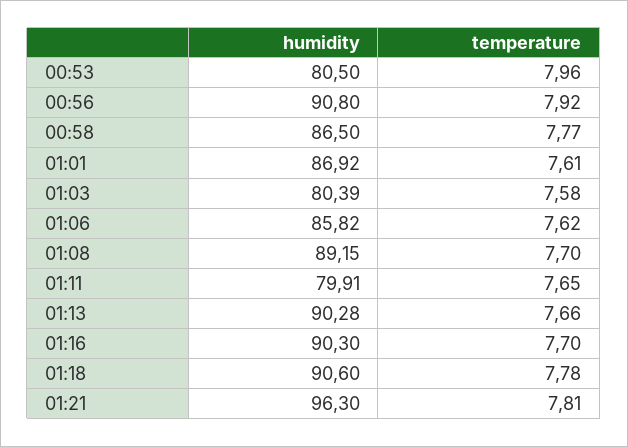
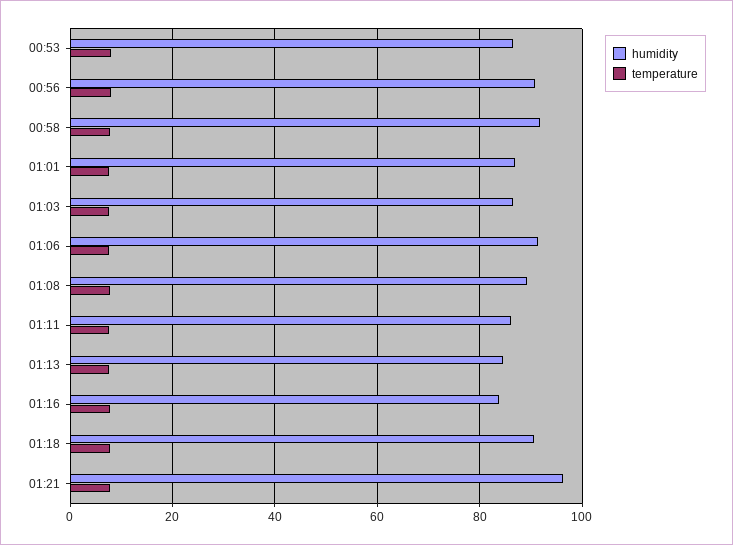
humidity, 00:53: 80.5 -> 86
humidity, 00:58: 86.5 -> 92
humidity, 01:03: 80.39 -> 86
humidity, 01:06: 85.82 -> 92
humidity, 01:11: 79.91 -> 86
humidity, 01:13: 90.28 -> 84
humidity, 01:16: 90.3 -> 84

